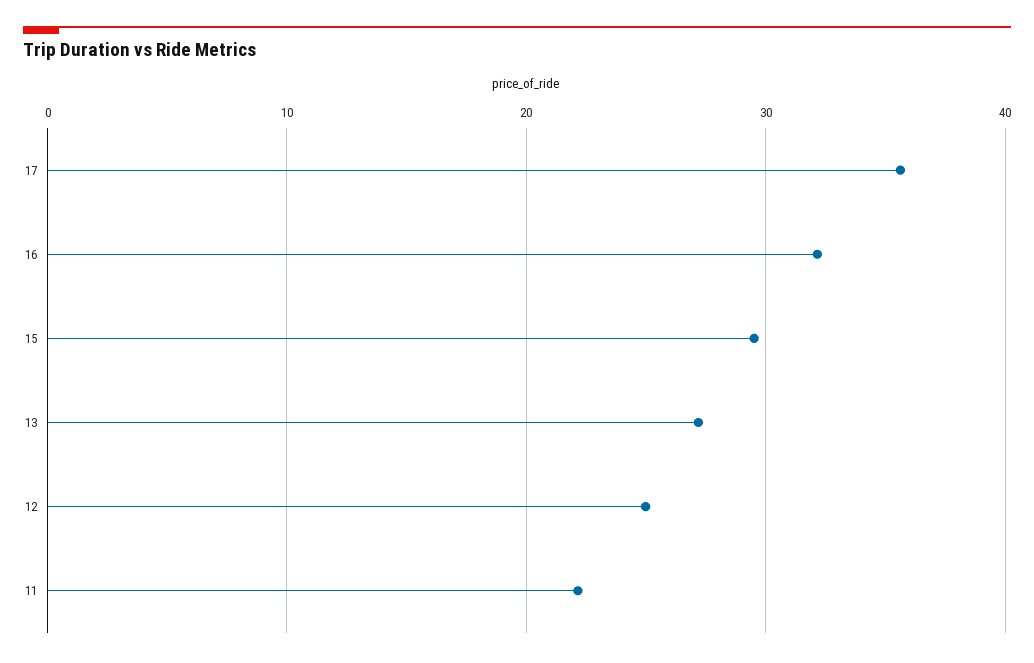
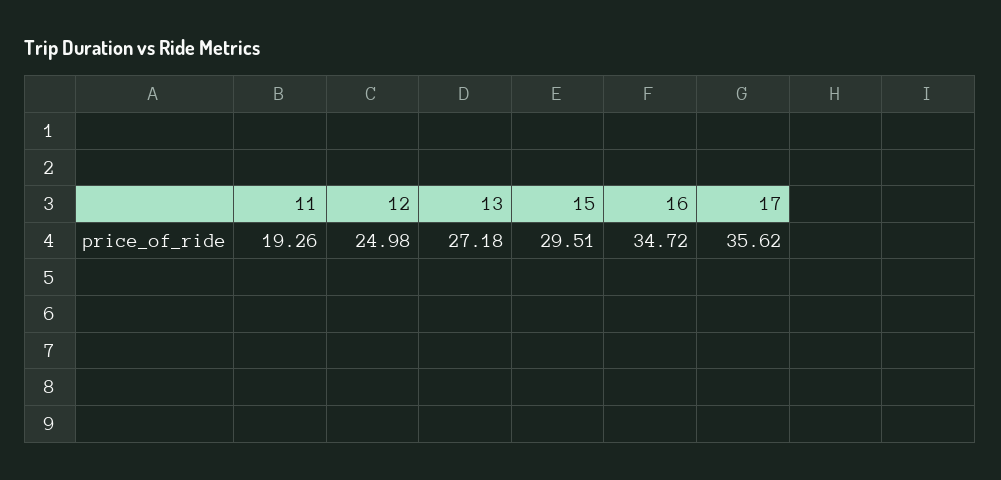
16: 32 -> 34.72
11: 22 -> 19.26

